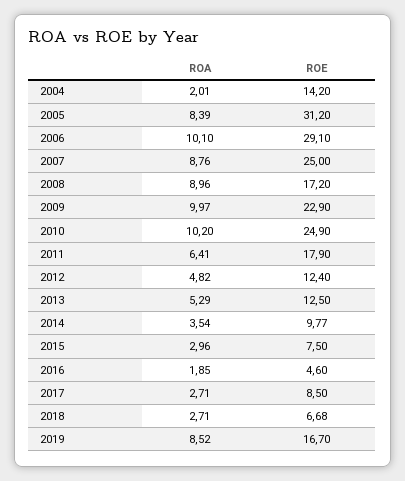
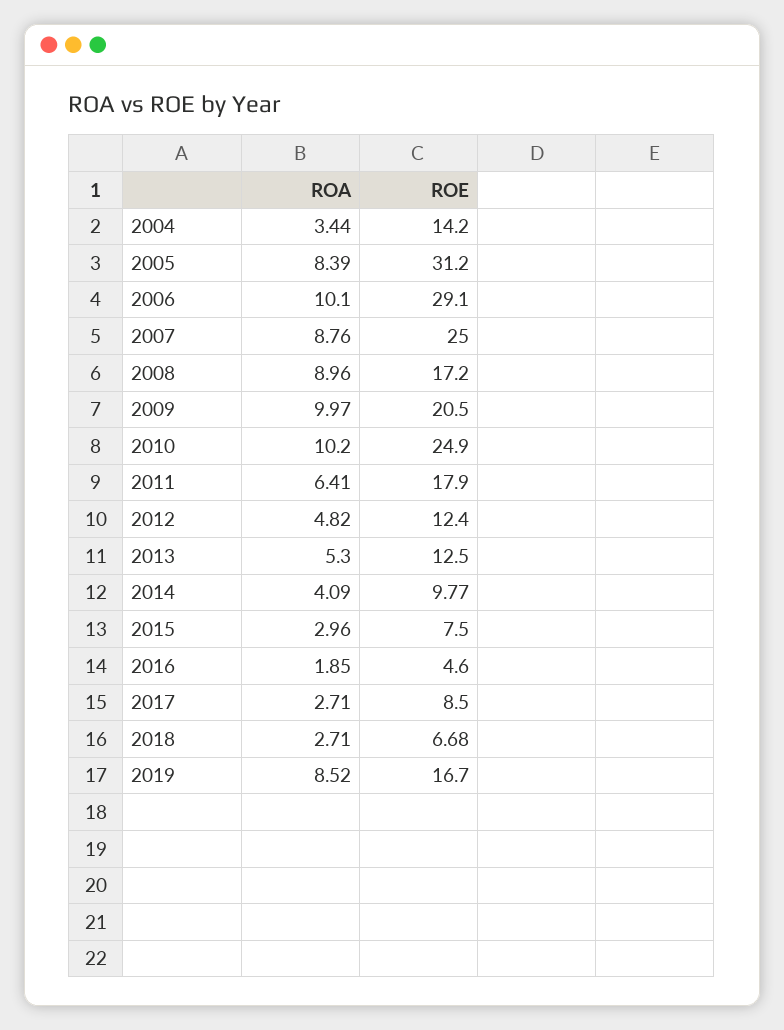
ROA, 2004: 2.01 -> 3.44
ROE, 2009: 22.9 -> 20.5
ROA, 2013: 5.29 -> 5.3
ROA, 2014: 3.54 -> 4.09

